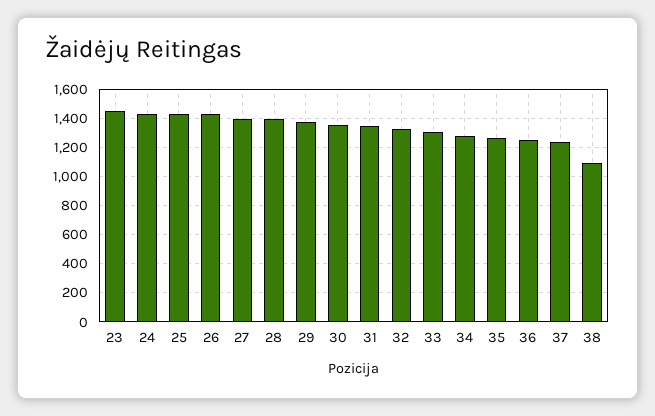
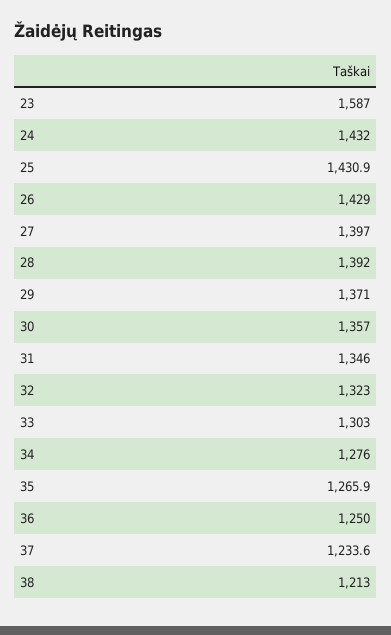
23: 1450 -> 1587
38: 1100 -> 1213

